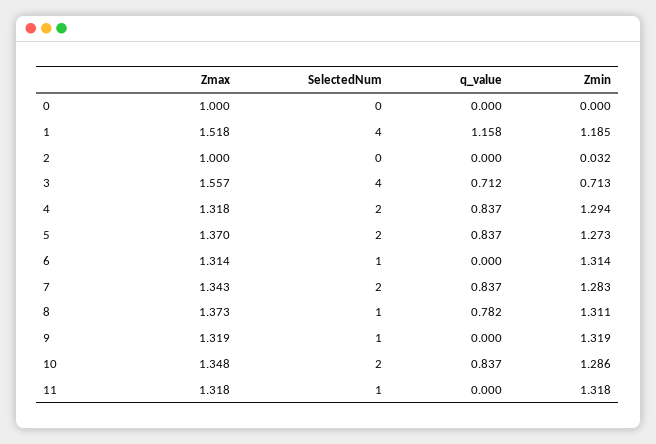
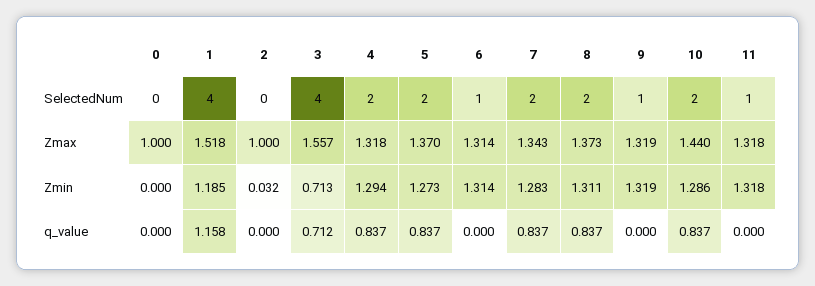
SelectedNum, 8: 1 -> 2
q_value, 8: 0.782 -> 0.837
Zmax, 10: 1.348 -> 1.44

